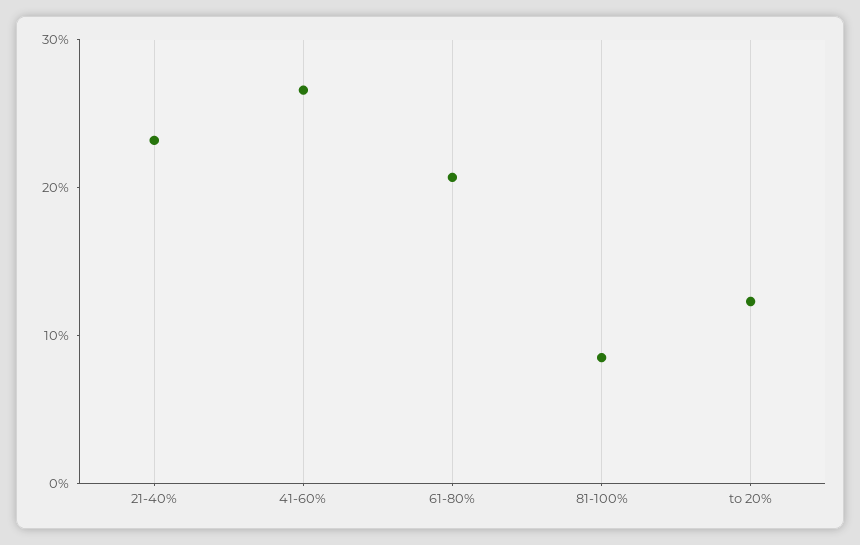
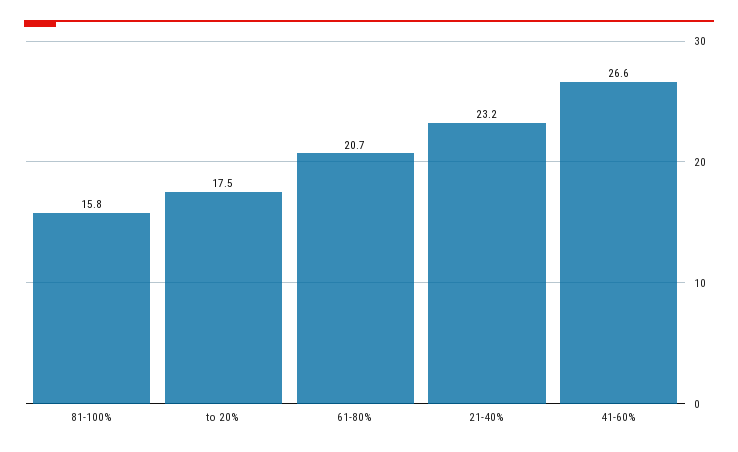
81-100%: 8 -> 15.8
to 20%: 12 -> 17.5

